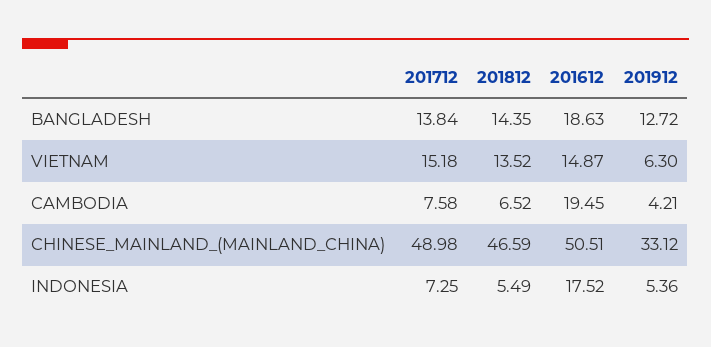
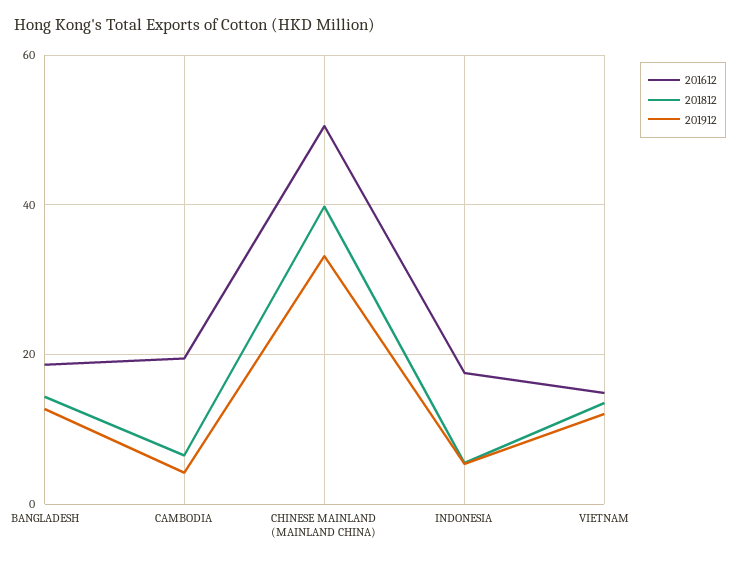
201712, BANGLADESH: 13.84 -> none
201712, VIETNAM: 15.18 -> none
201912, VIETNAM: 6.3 -> 12
201712, CAMBODIA: 7.58 -> none
201712, CHINESE_MAINLAND_(MAINLAND_CHINA): 48.98 -> none
201812, CHINESE_MAINLAND_(MAINLAND_CHINA): 46.59 -> 40
201712, INDONESIA: 7.25 -> none

